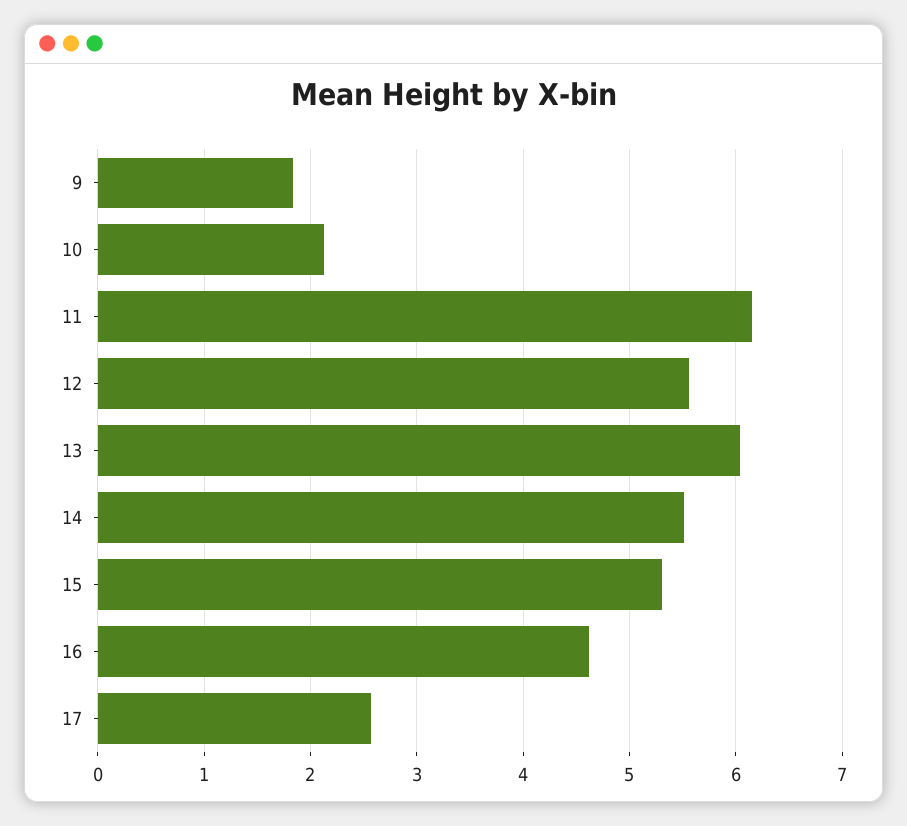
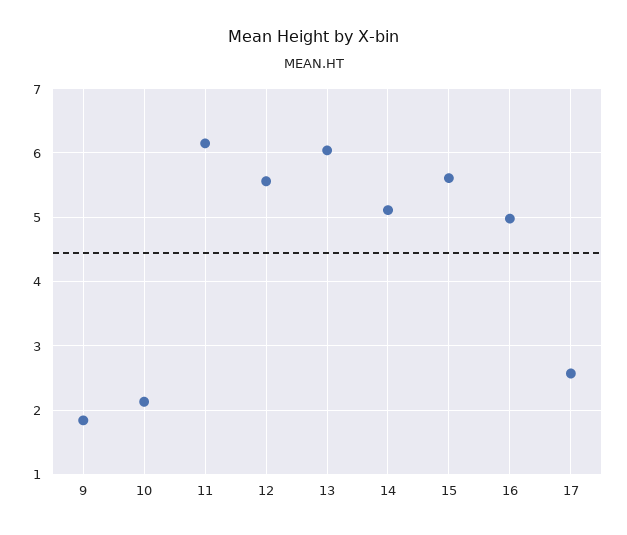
14: 5.5 -> 5.1
15: 5.3 -> 5.6
16: 4.6 -> 5

